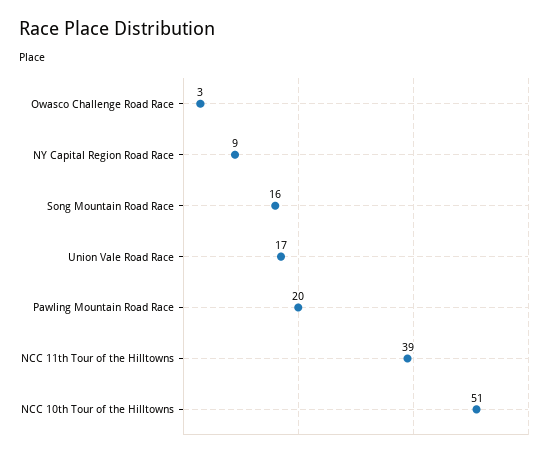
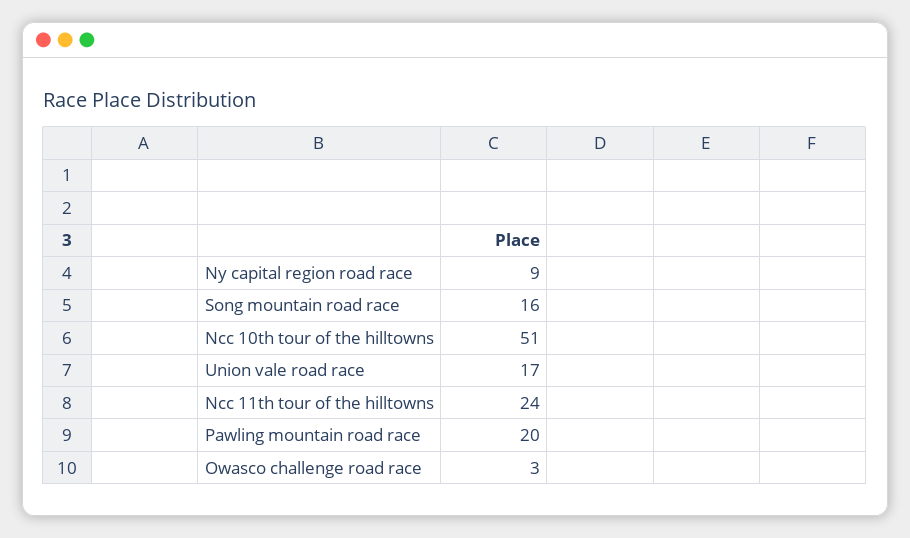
NCC 11th Tour of the Hilltowns: 39 -> 24

